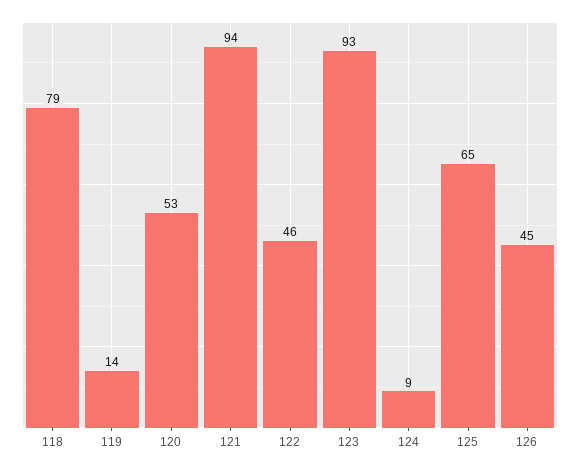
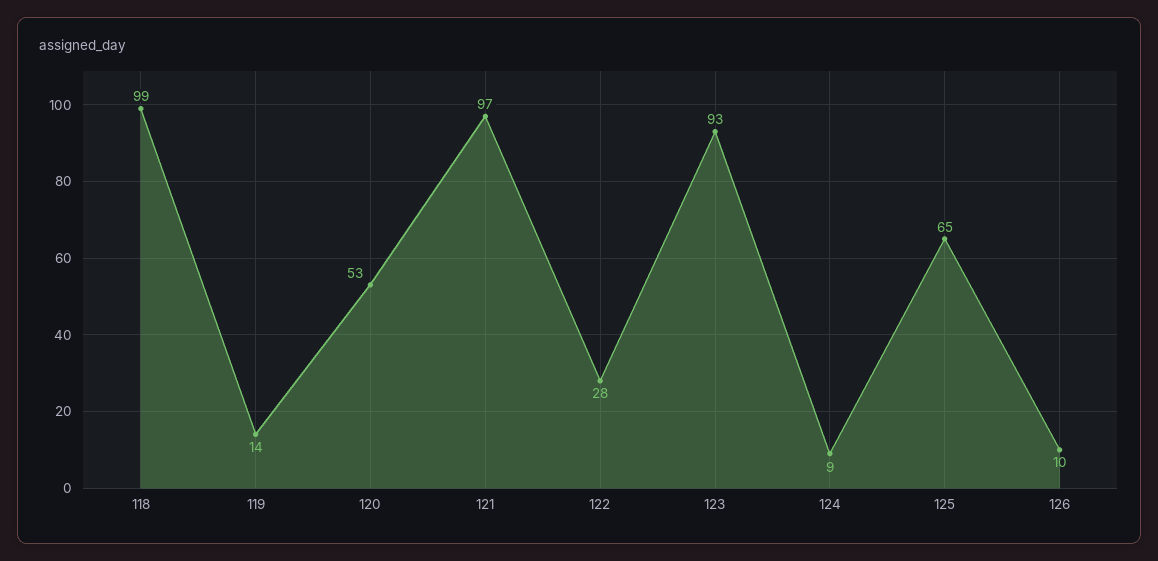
118: 79 -> 99
121: 94 -> 97
122: 46 -> 28
126: 45 -> 10

